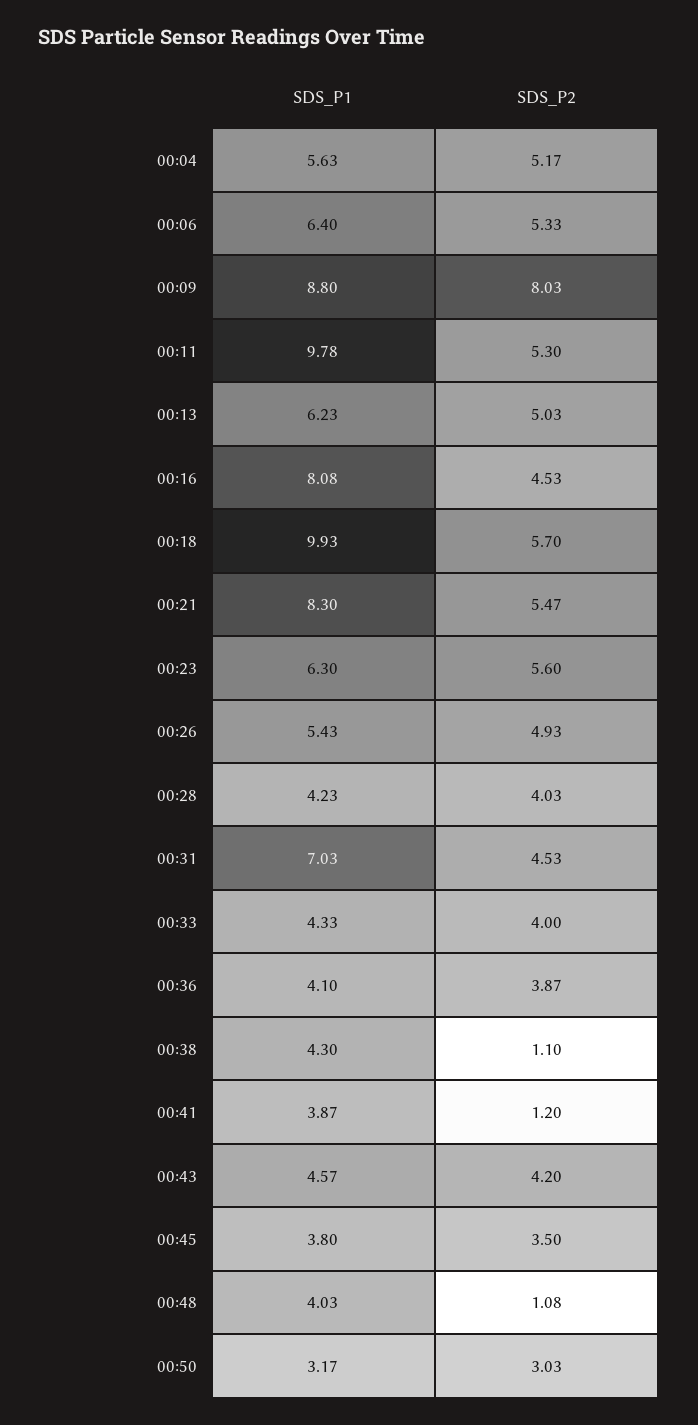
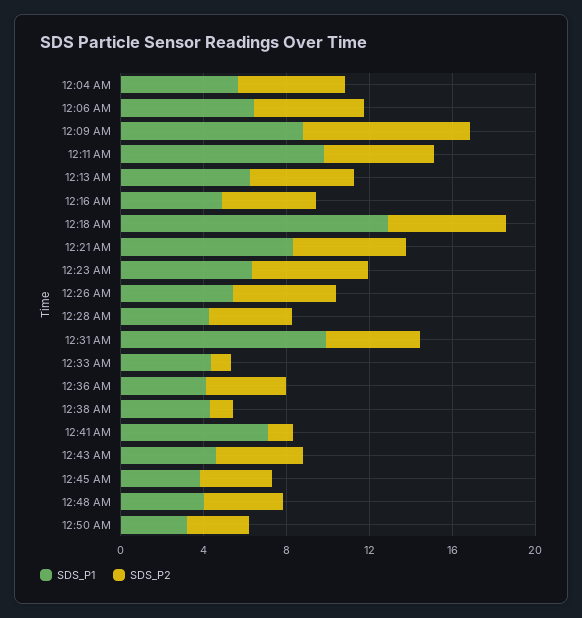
SDS_P1, 00:16: 8.08 -> 5
SDS_P1, 00:18: 9.93 -> 13
SDS_P1, 00:31: 7.03 -> 10
SDS_P2, 00:33: 4 -> 1
SDS_P1, 00:41: 3.87 -> 7
SDS_P2, 00:48: 1.08 -> 4

